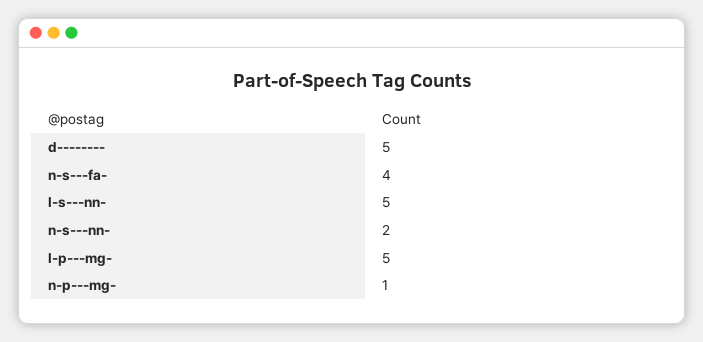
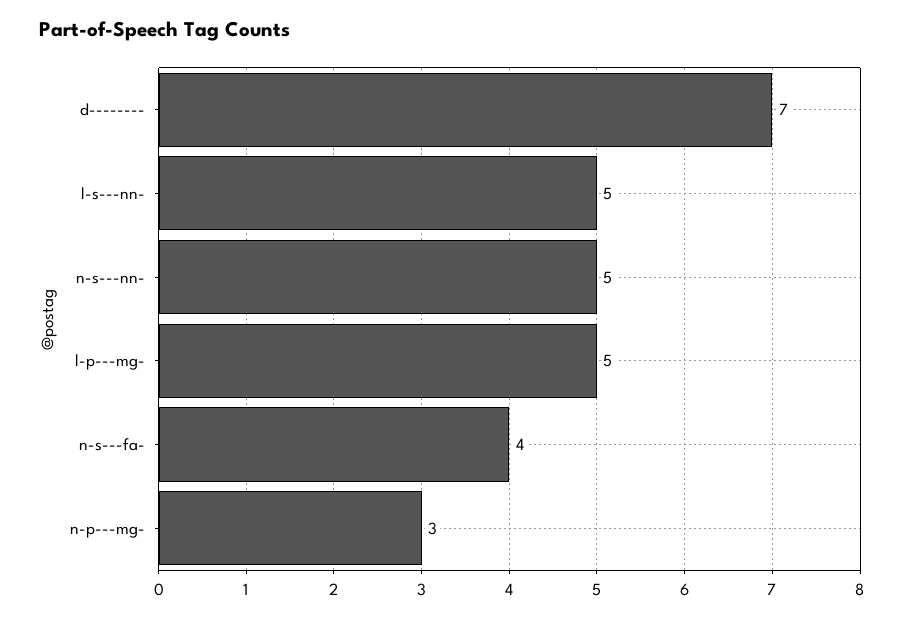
d--------: 5 -> 7
n-s---nn-: 2 -> 5
n-p---mg-: 1 -> 3

